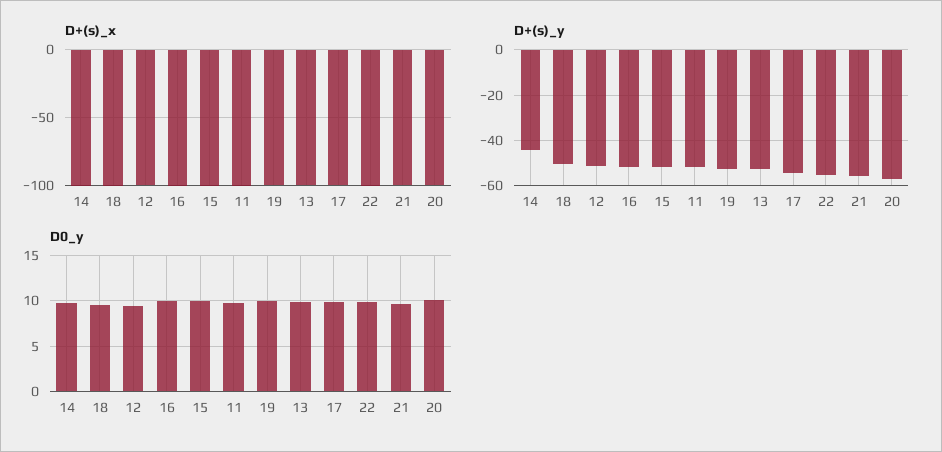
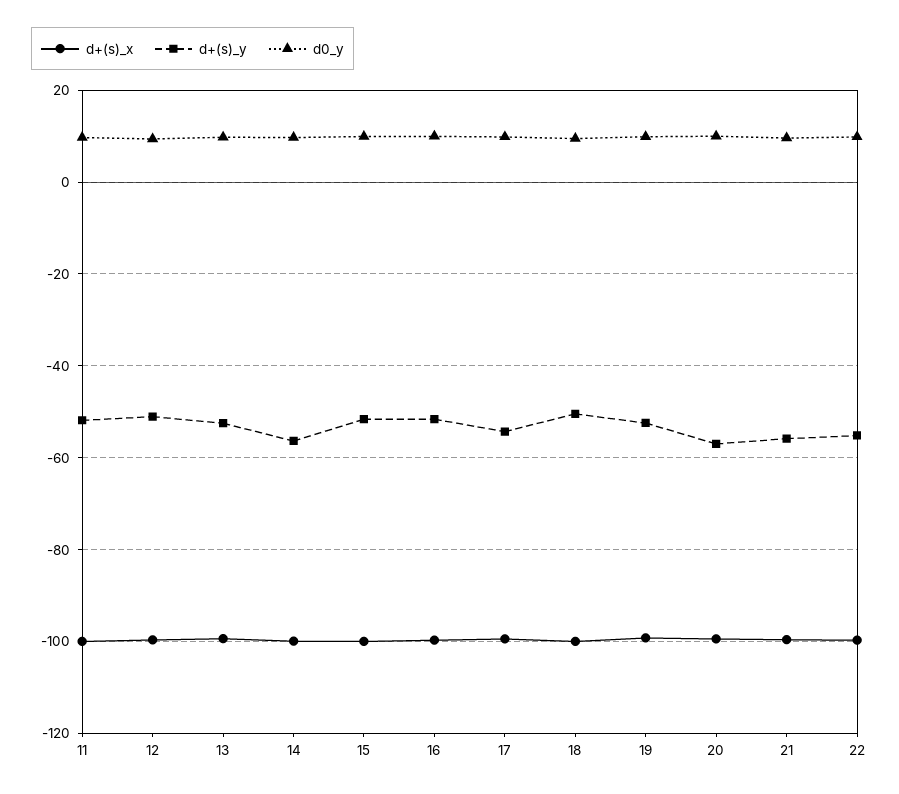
D+(s)_y, 14: -45 -> -56

